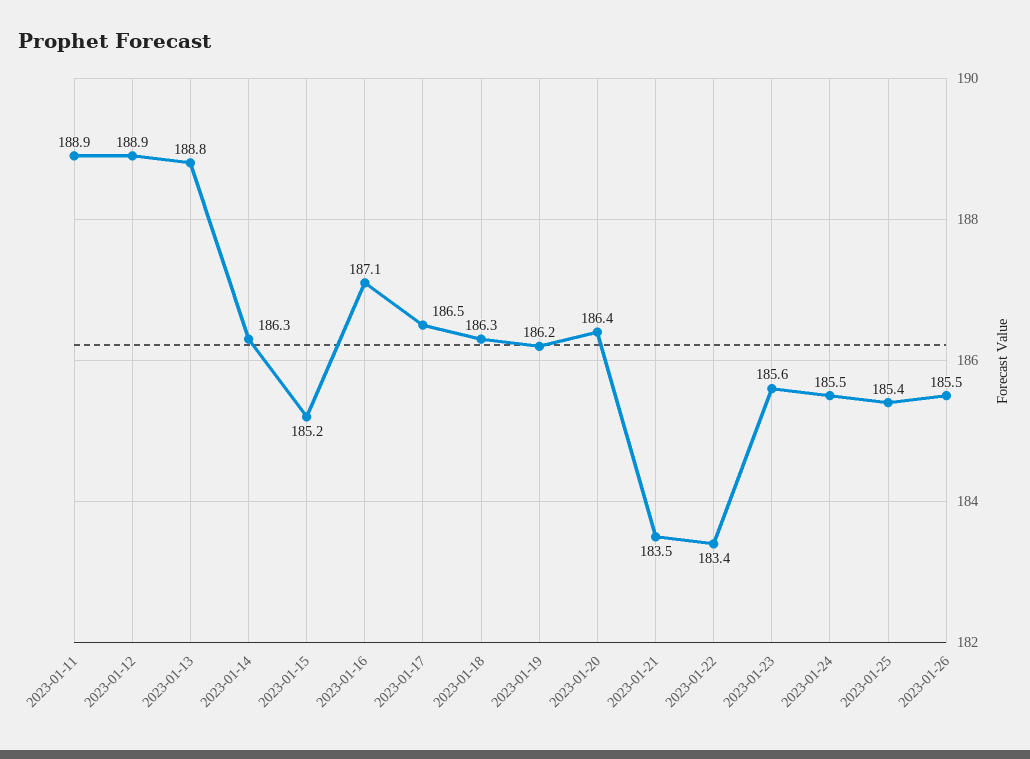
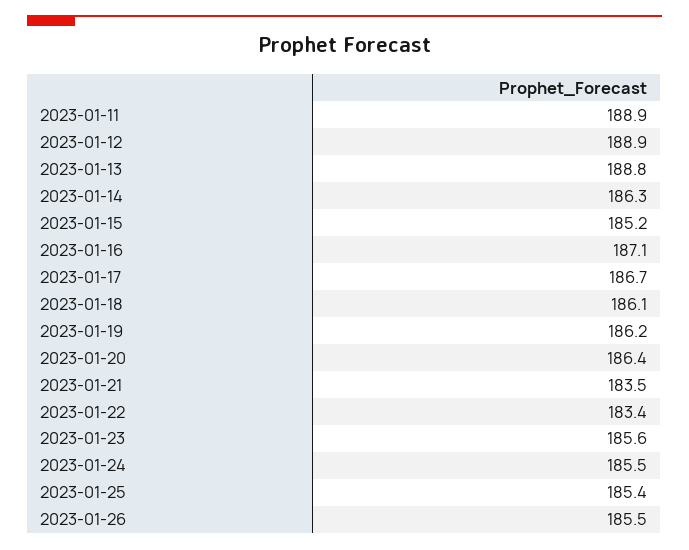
2023-01-17: 186.5 -> 186.7
2023-01-18: 186.3 -> 186.1

